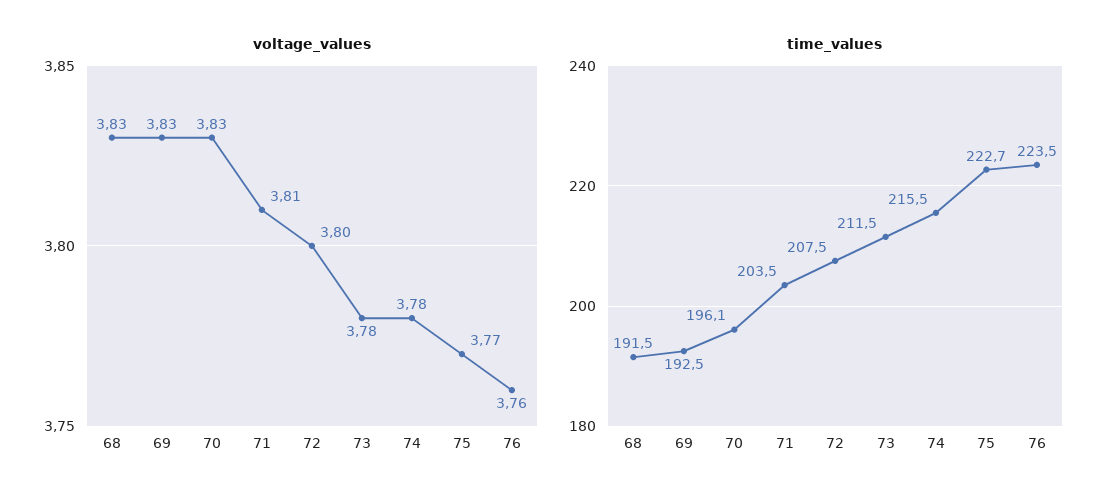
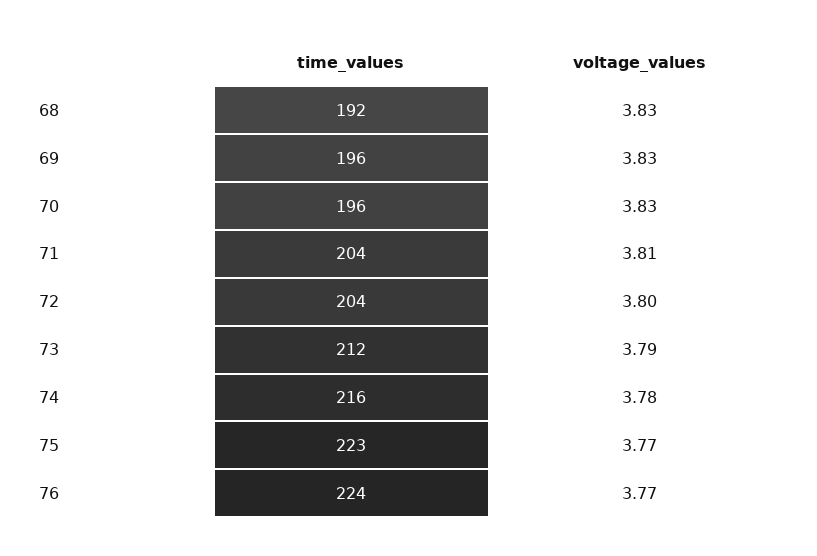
voltage_values, 73: 3.78 -> 3.79
voltage_values, 76: 3.76 -> 3.77
time_values, 69: 192.5 -> 196
time_values, 72: 207.5 -> 204

